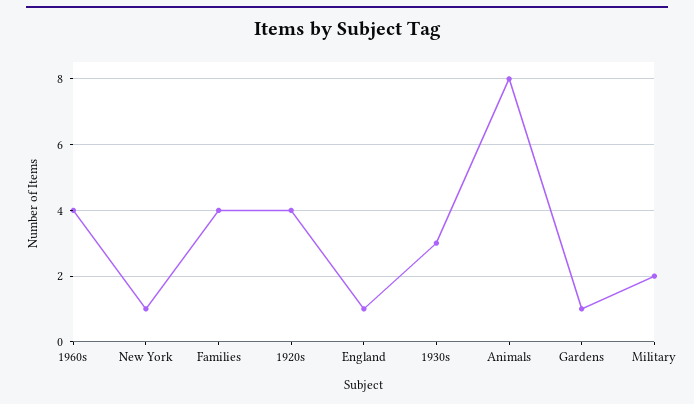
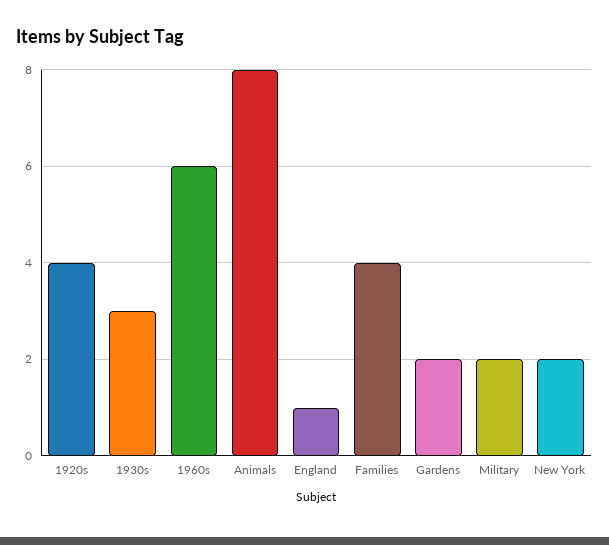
1960s: 4 -> 6
New York: 1 -> 2
Gardens: 1 -> 2

